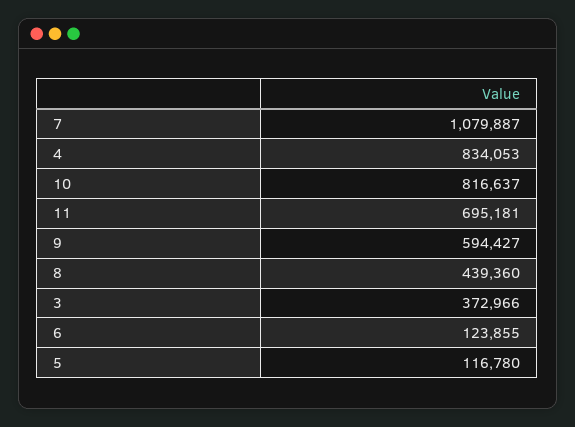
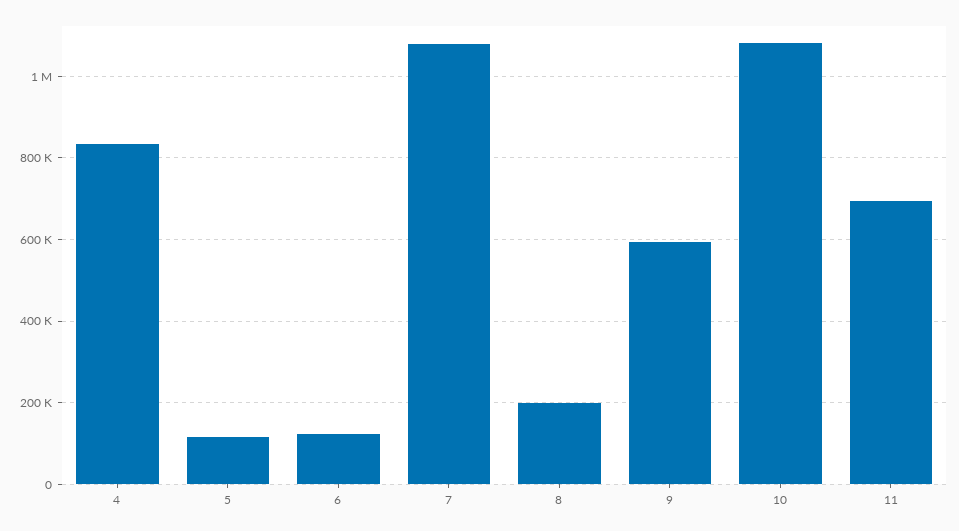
10: 816637 -> 1080000
8: 439360 -> 200000
3: 372966 -> none

